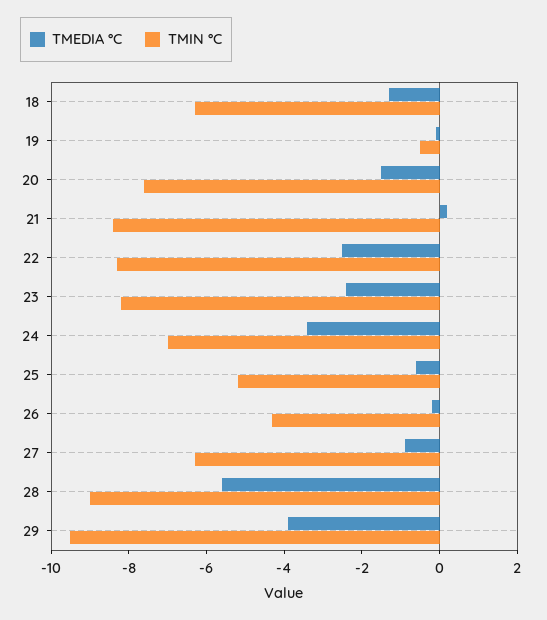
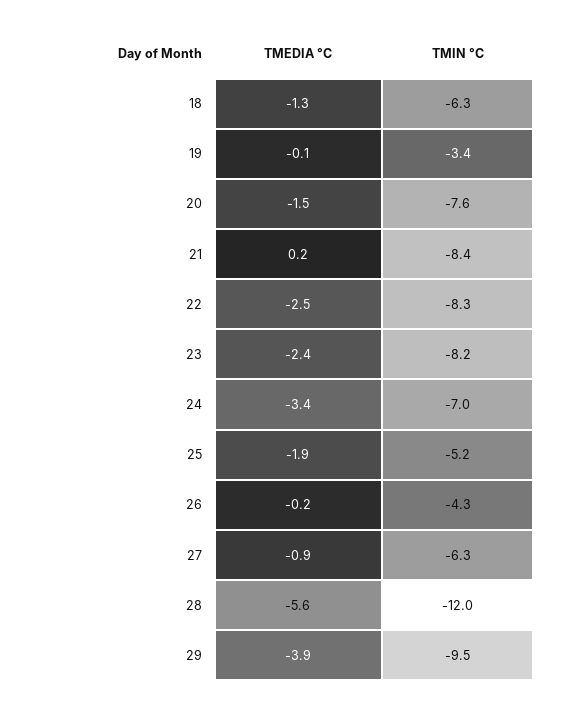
TMIN °C, 19: -0.5 -> -3.4
TMEDIA °C, 25: -0.5 -> -1.9
TMIN °C, 28: -9 -> -12

